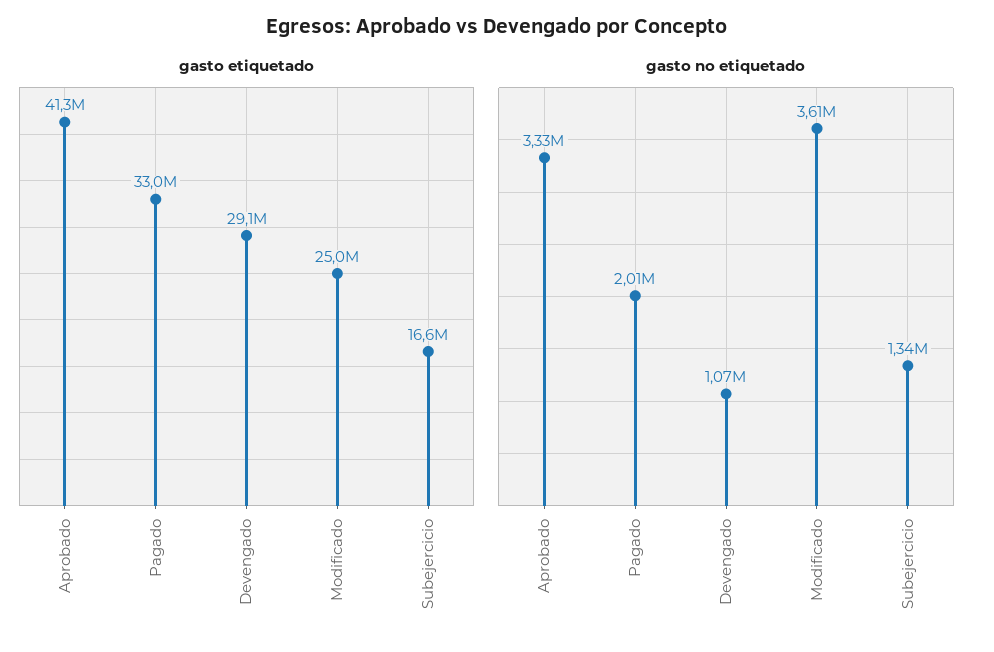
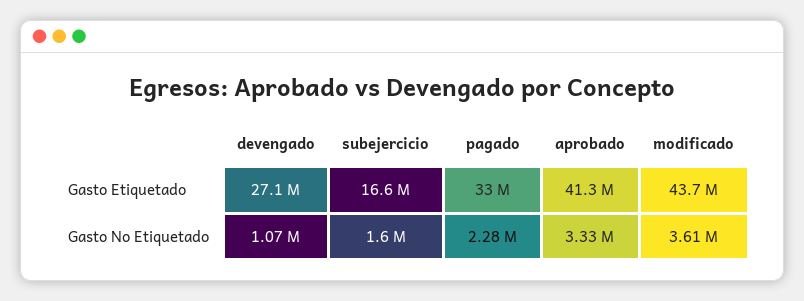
gasto etiquetado, Devengado: 29100000 -> 27100000
gasto etiquetado, Modificado: 25000000 -> 43700000
gasto no etiquetado, Pagado: 2010000 -> 2280000
gasto no etiquetado, Subejercicio: 1340000 -> 1600000

